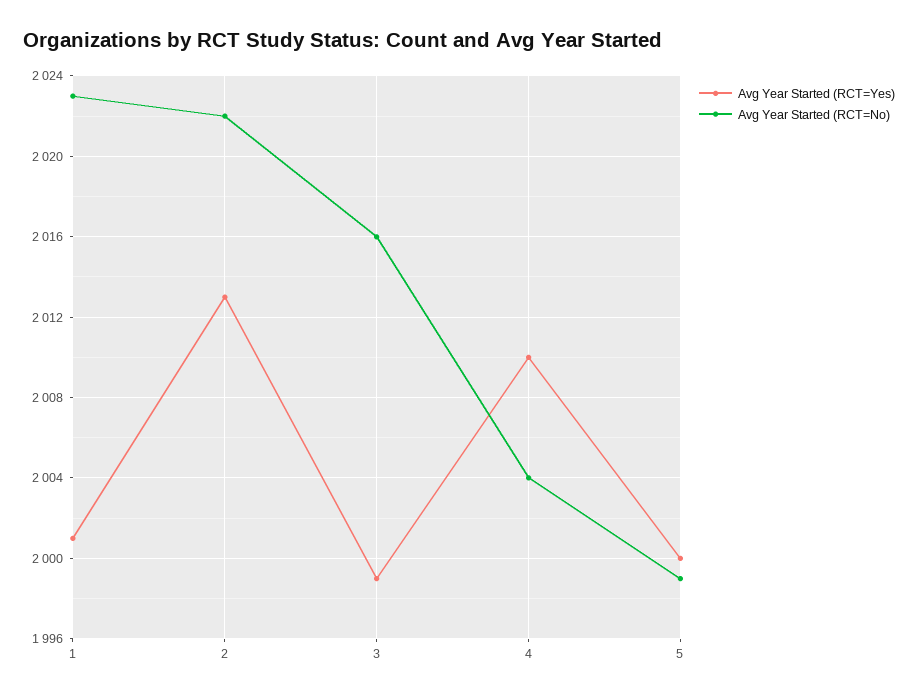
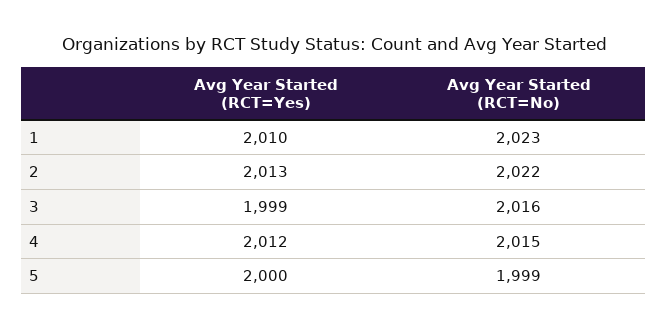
Avg Year Started (RCT=Yes), 1: 2001 -> 2010
Avg Year Started (RCT=Yes), 4: 2010 -> 2012
Avg Year Started (RCT=No), 4: 2004 -> 2015

